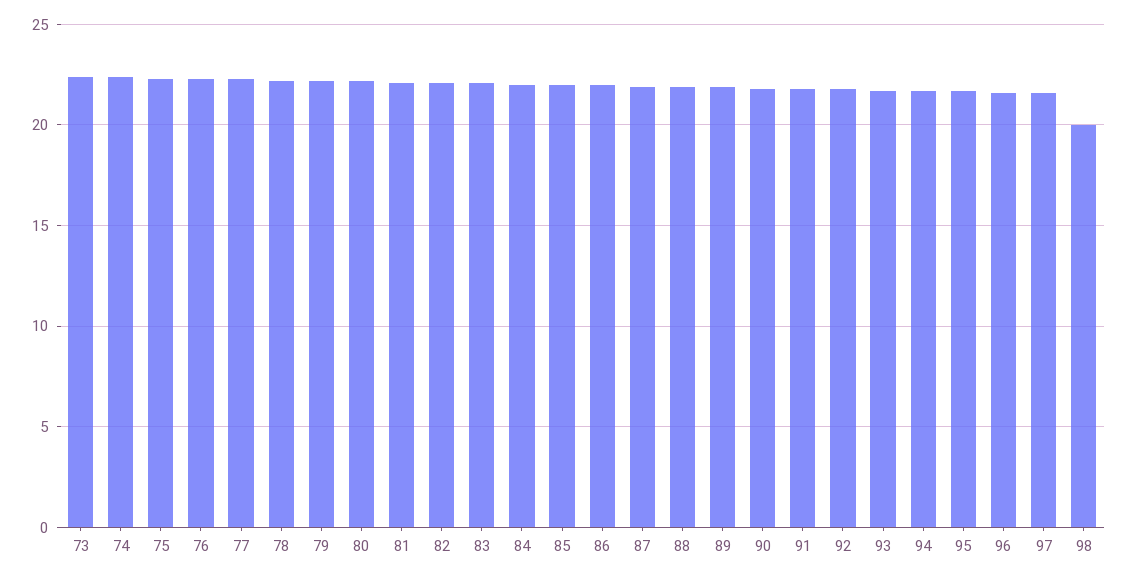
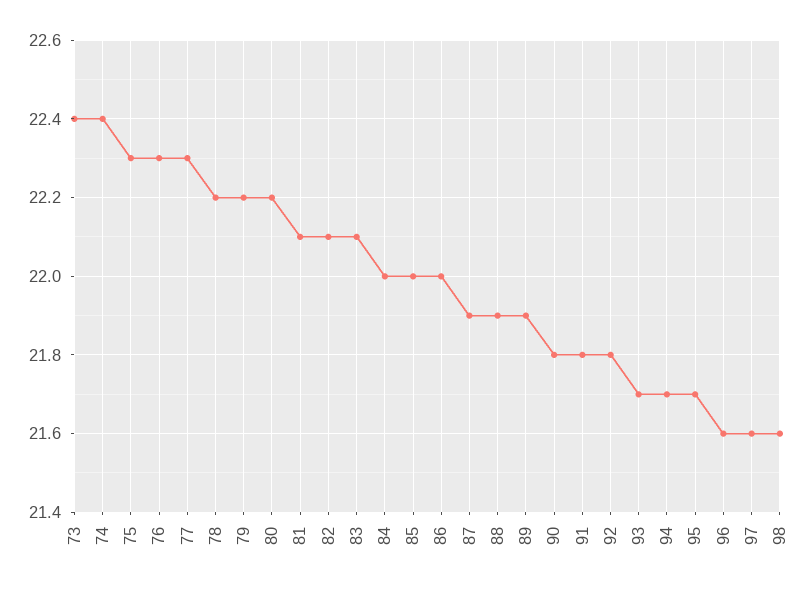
98: 20 -> 21.6

